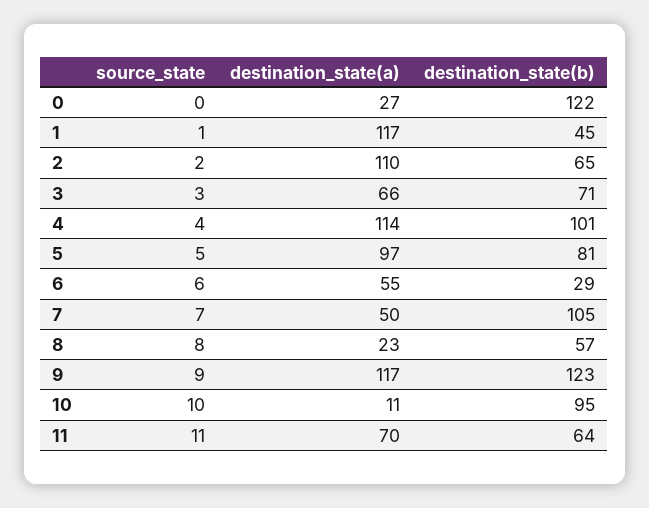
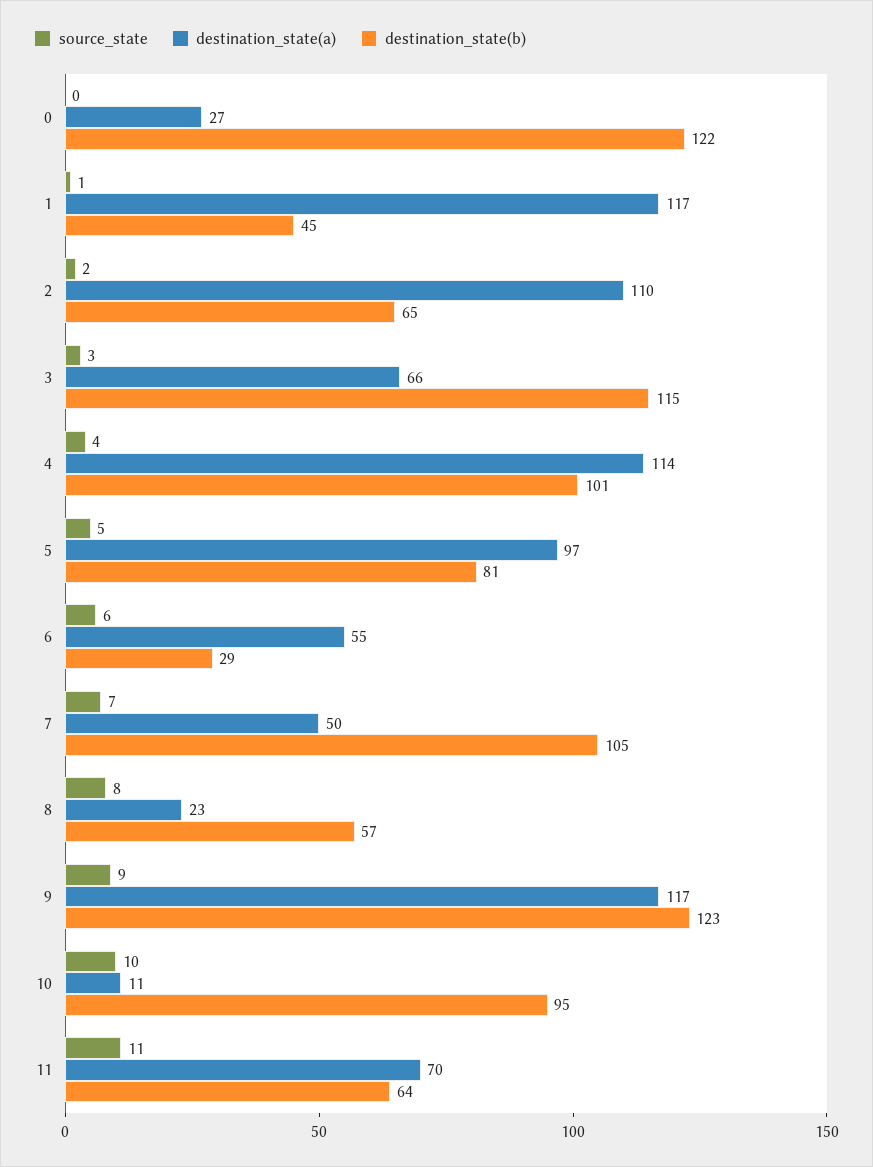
destination_state(b), 3: 71 -> 115

